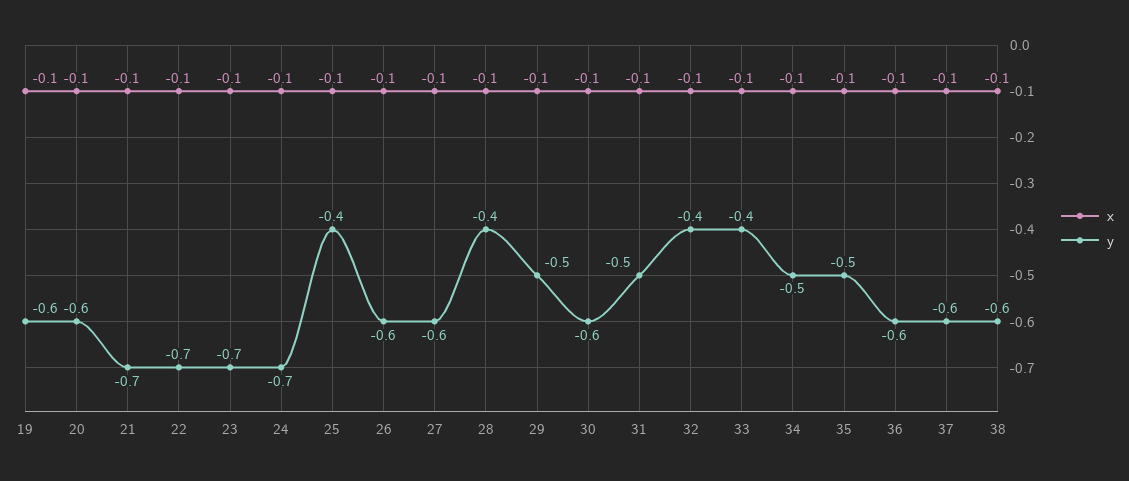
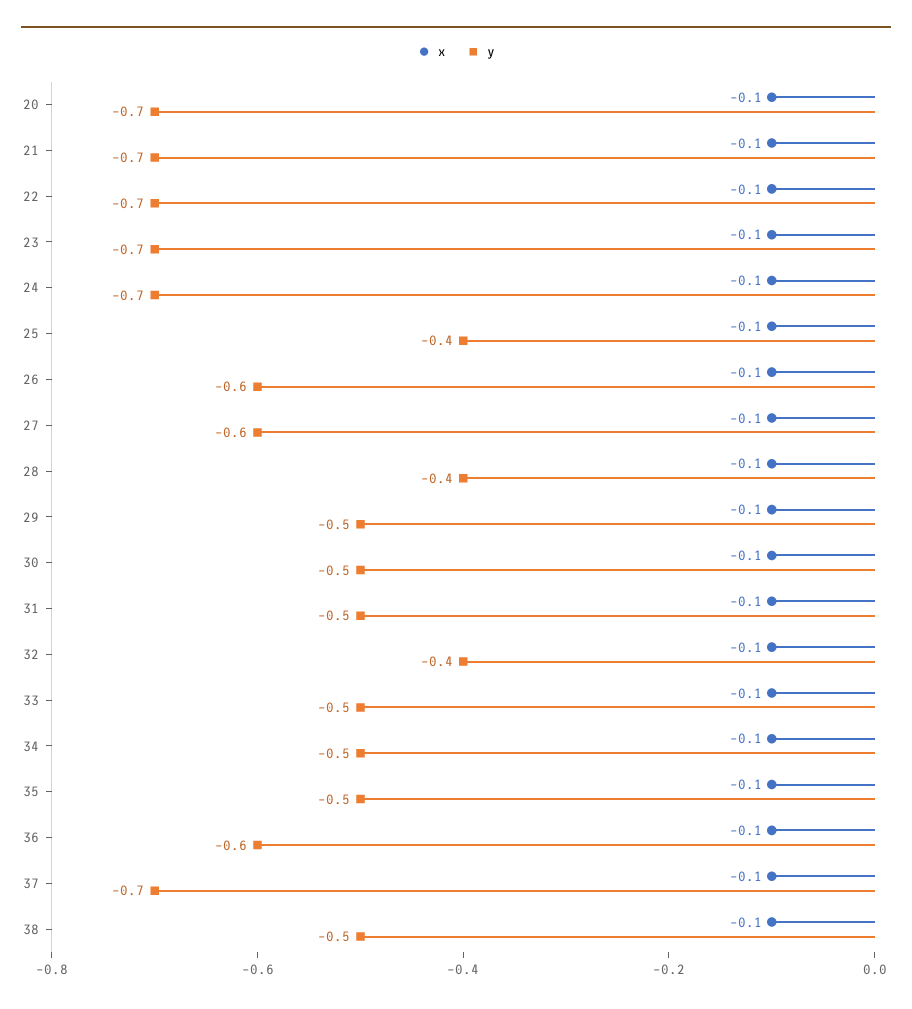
x, 19: -0.1 -> none
y, 19: -0.6 -> none
y, 20: -0.6 -> -0.7
y, 30: -0.6 -> -0.5
y, 33: -0.4 -> -0.5
y, 37: -0.6 -> -0.7
y, 38: -0.6 -> -0.5

